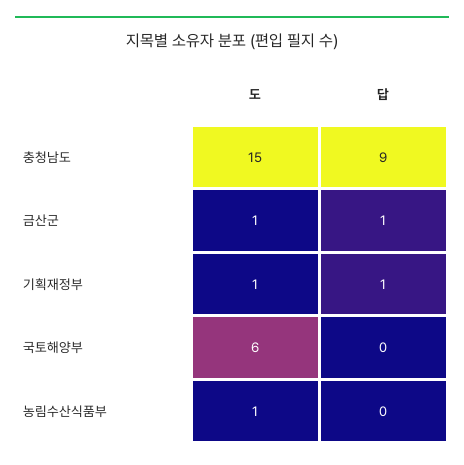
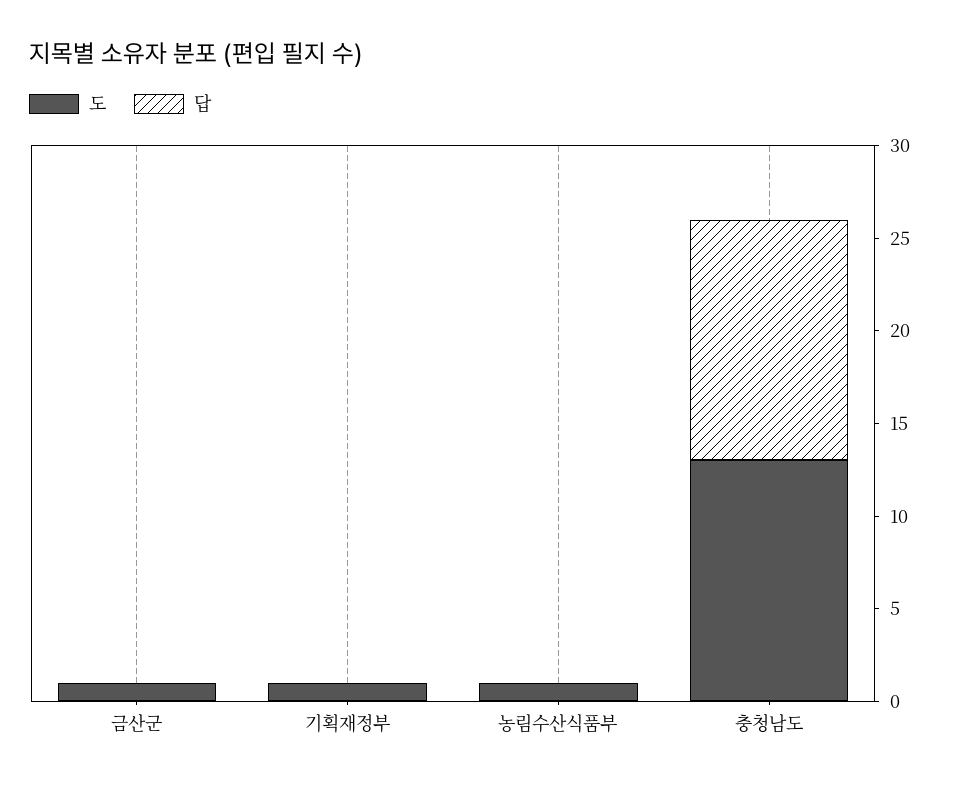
도, 충청남도: 15 -> 13
답, 충청남도: 9 -> 13
답, 금산군: 1 -> 0
답, 기획재정부: 1 -> 0
도, 국토해양부: 6 -> none
답, 국토해양부: 0 -> none

